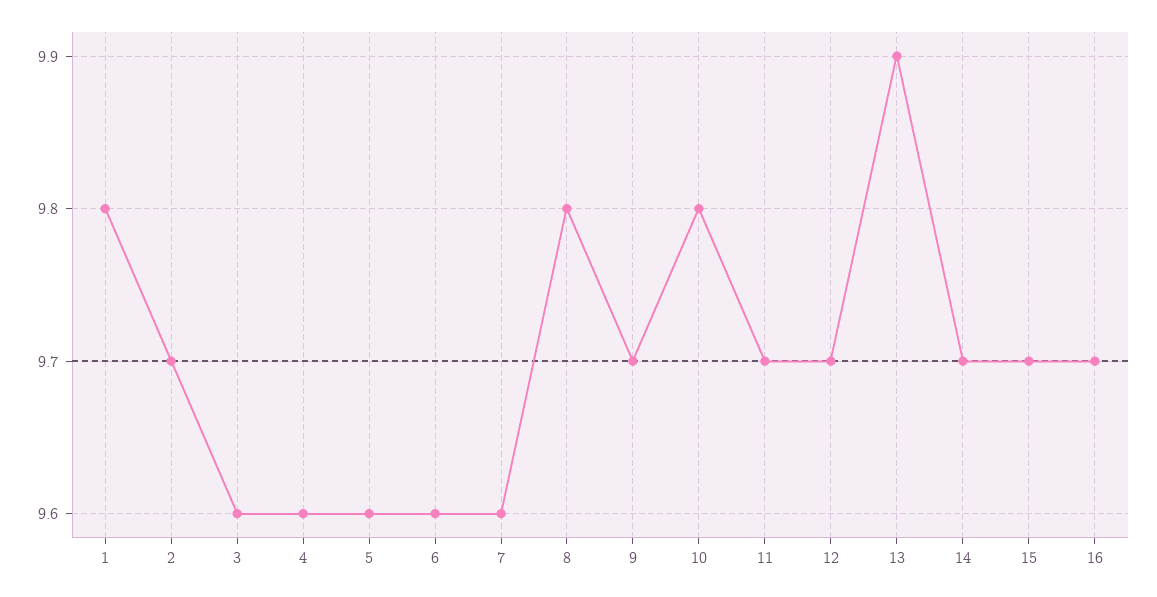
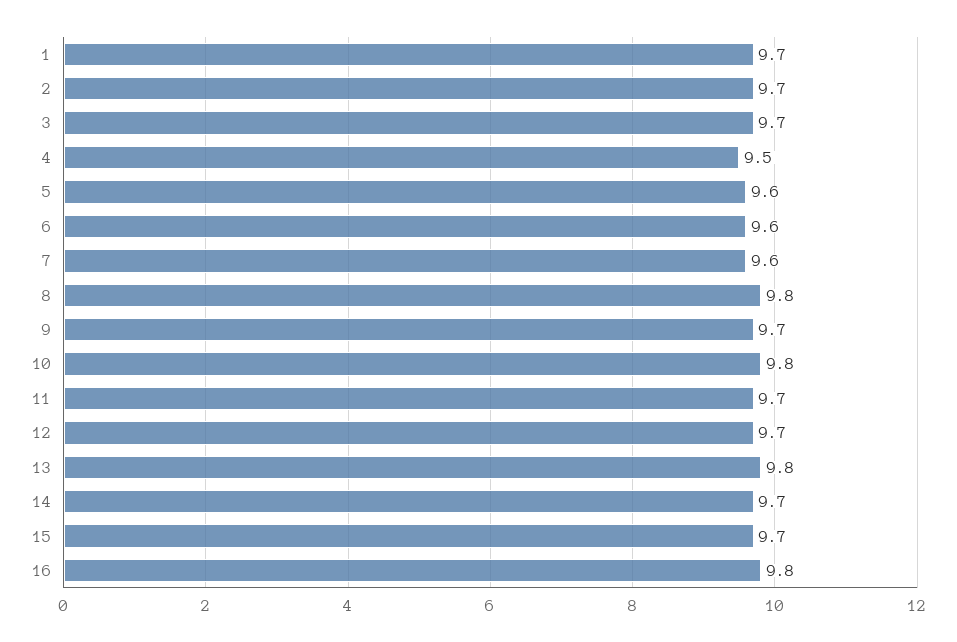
1: 9.8 -> 9.7
3: 9.6 -> 9.7
4: 9.6 -> 9.5
13: 9.9 -> 9.8
16: 9.7 -> 9.8

